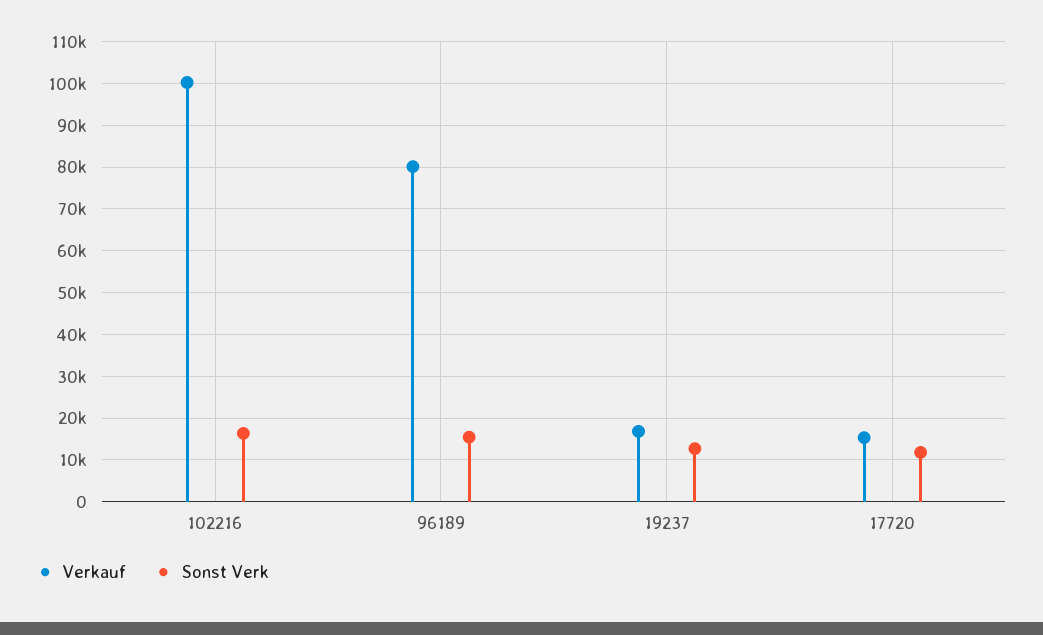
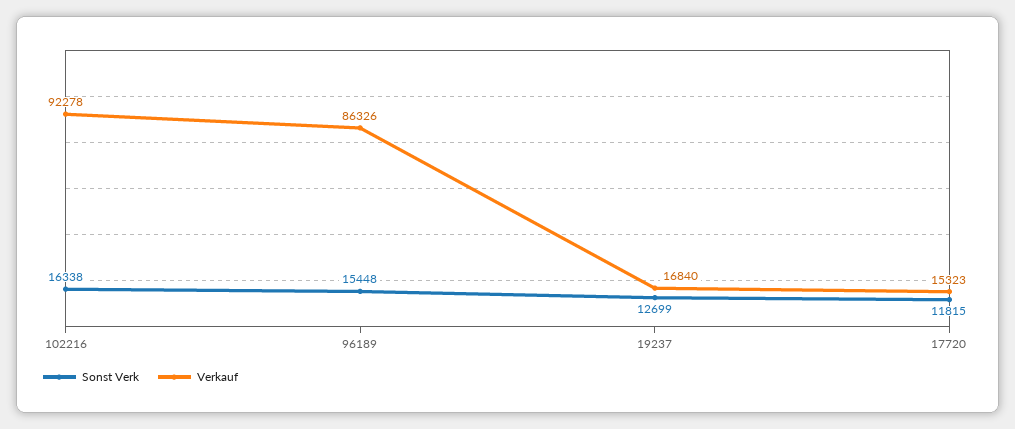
Verkauf, 102216: 100000 -> 92278
Verkauf, 96189: 80000 -> 86326

